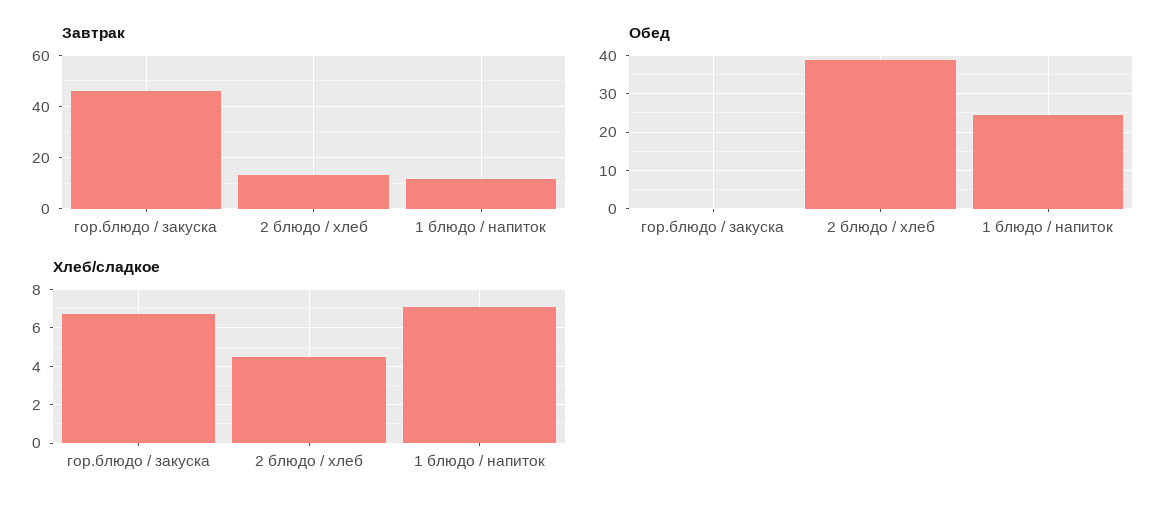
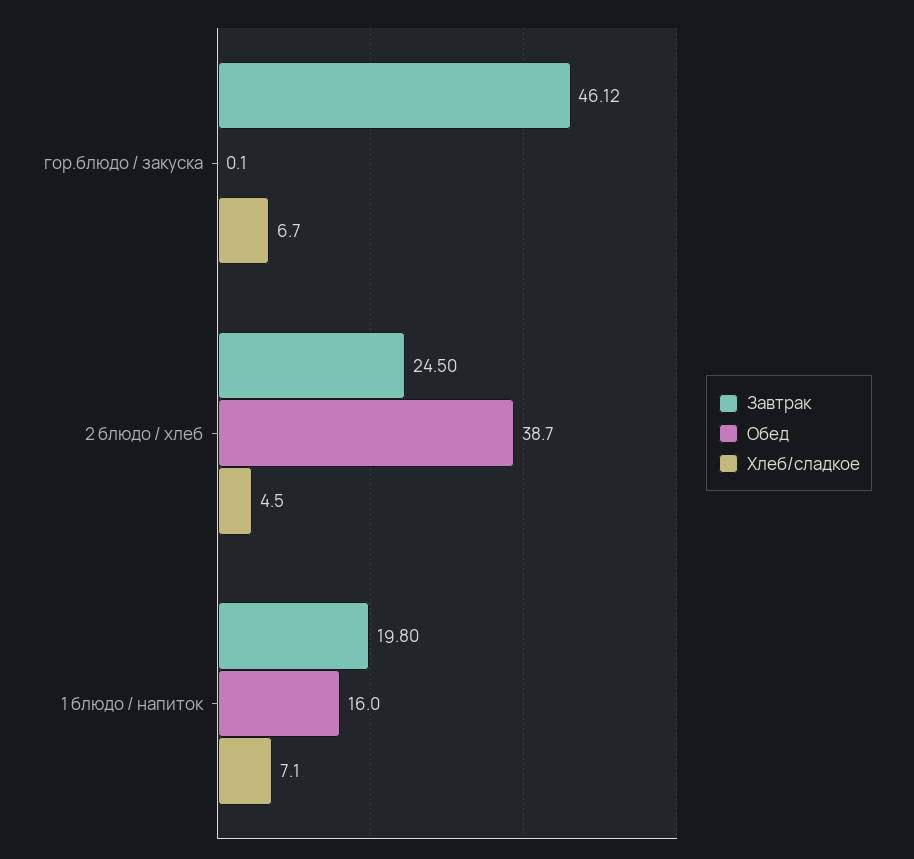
Завтрак, 2 блюдо / хлеб: 12.5 -> 24.5
Завтрак, 1 блюдо / напиток: 12.5 -> 19.8
Обед, 1 блюдо / напиток: 24 -> 16

